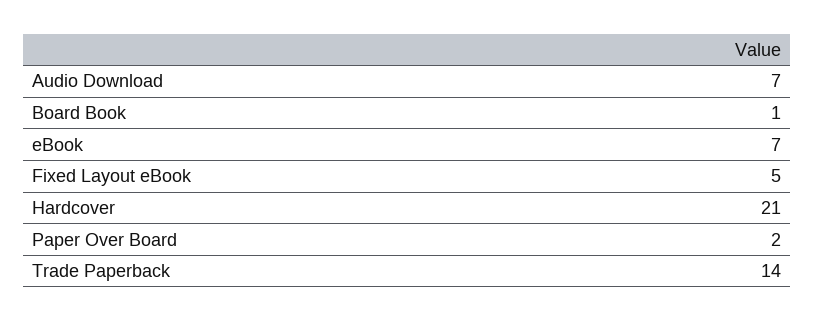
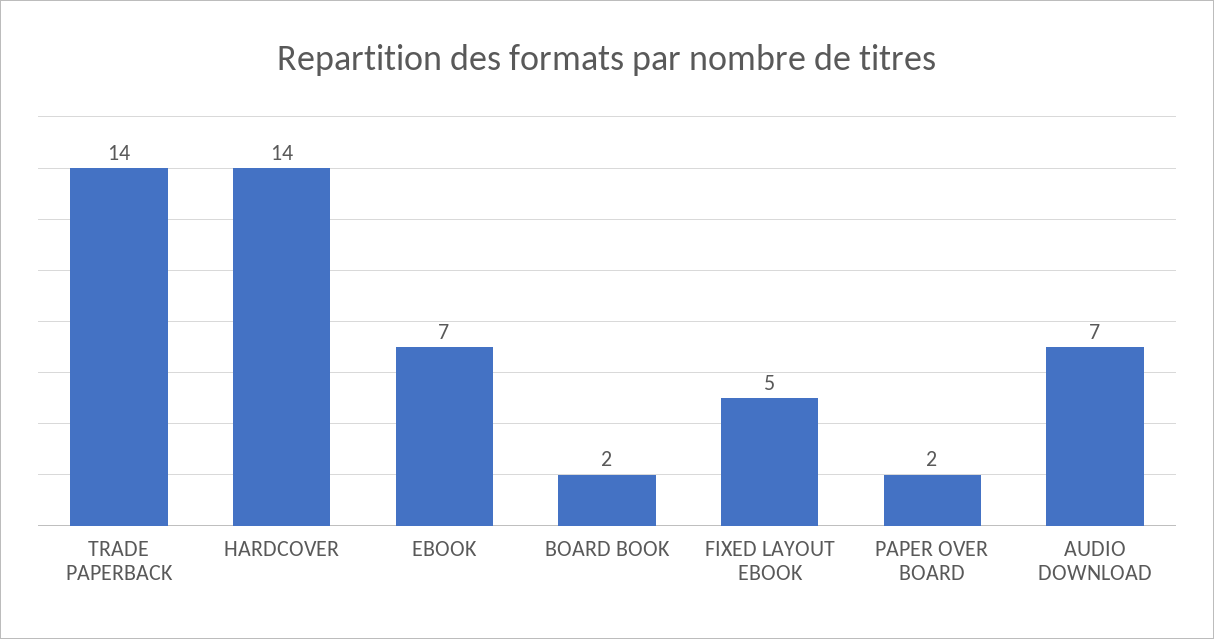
Board Book: 1 -> 2
Hardcover: 21 -> 14

